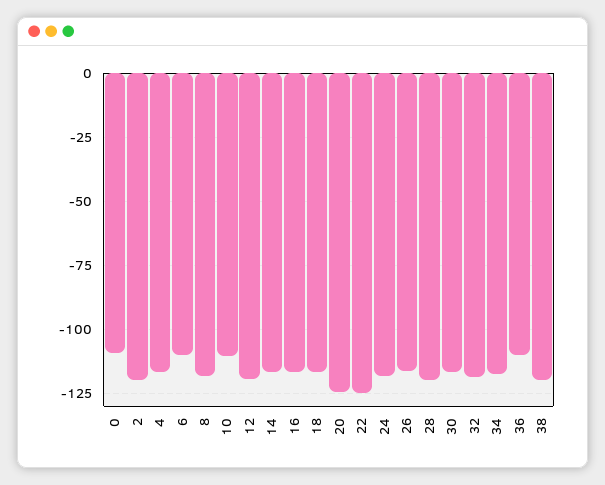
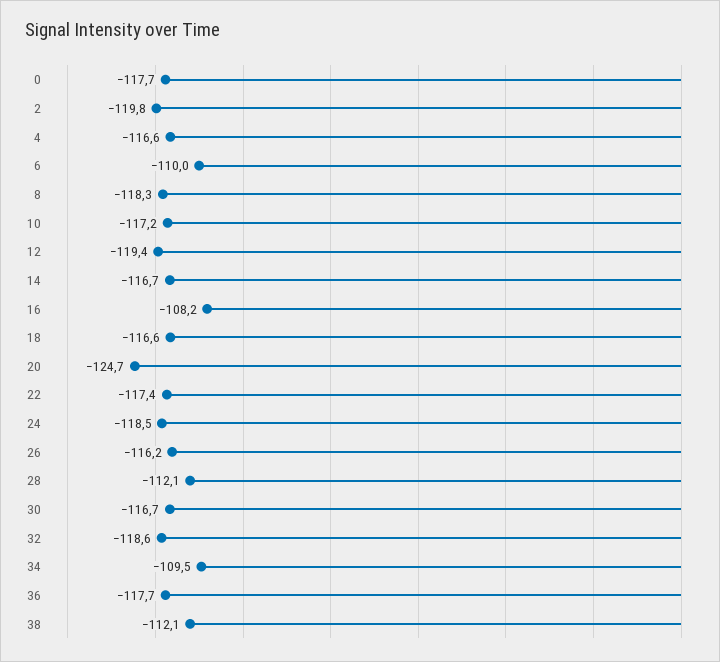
0: -110 -> -117.7
10: -110 -> -117.2
16: -117.5 -> -108.2
22: -125 -> -117.4
28: -120 -> -112.1
34: -117.5 -> -109.5
36: -110 -> -117.7
38: -120 -> -112.1

